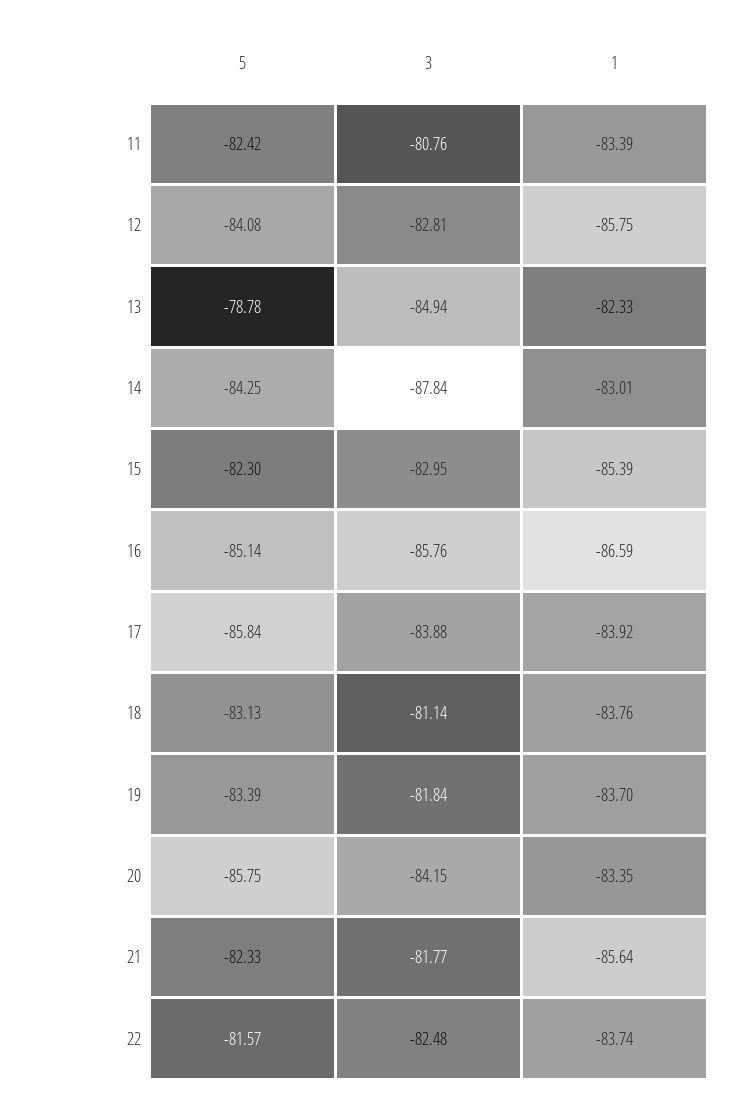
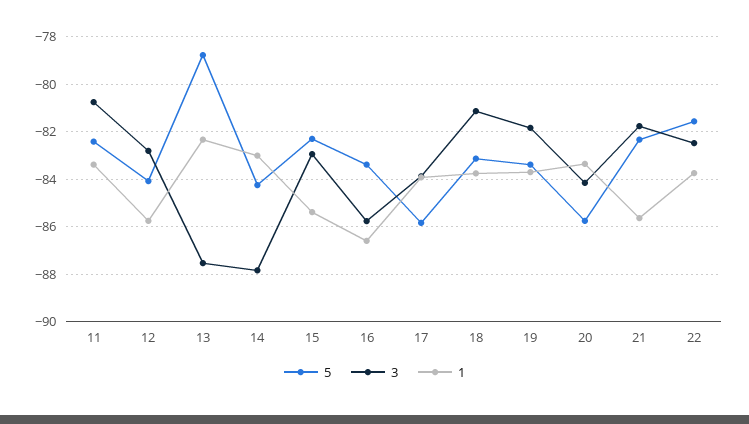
3, 13: -84.94 -> -87.5
5, 16: -85.14 -> -83.5

